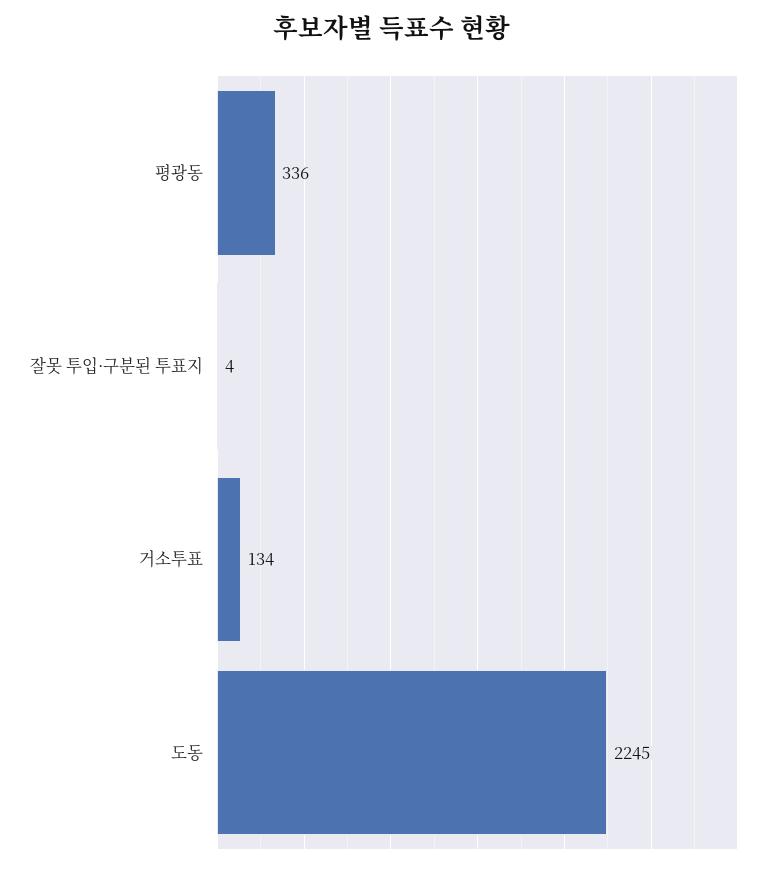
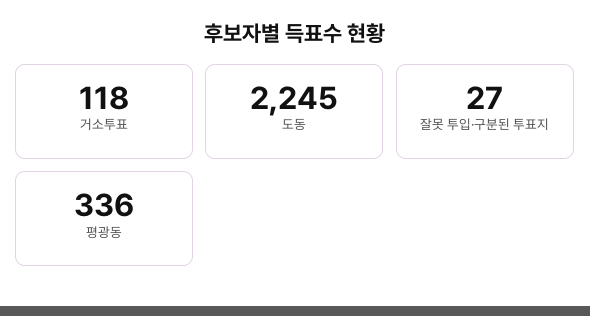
잘못 투입·구분된 투표지: 4 -> 27
거소투표: 134 -> 118

